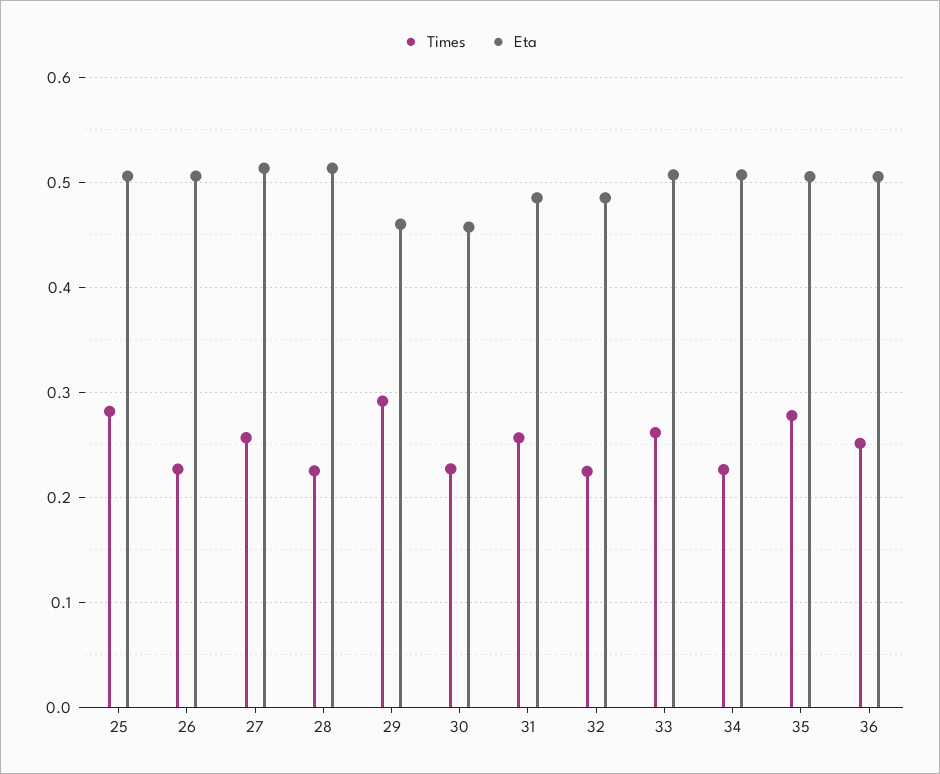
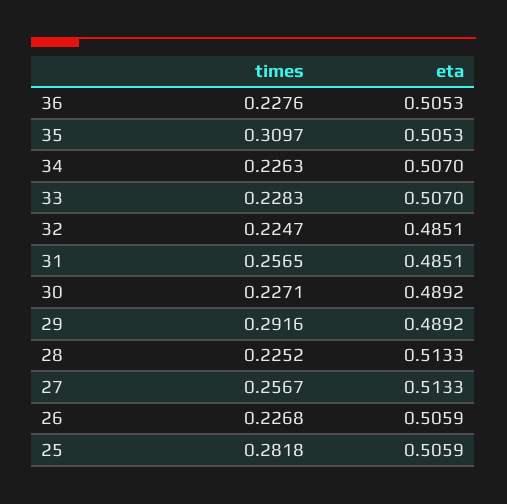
Eta, 29: 0.46 -> 0.4892
Eta, 30: 0.46 -> 0.4892
Times, 33: 0.26 -> 0.2283
Times, 35: 0.28 -> 0.3097
Times, 36: 0.25 -> 0.2276

